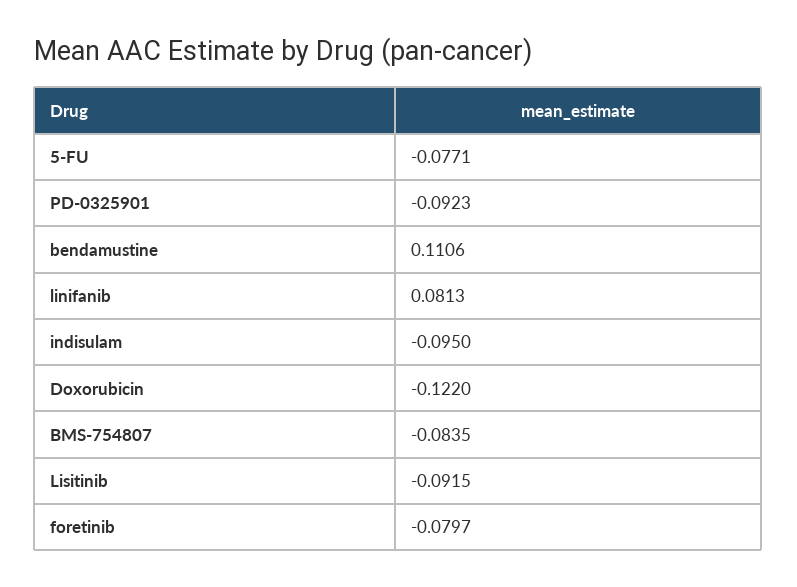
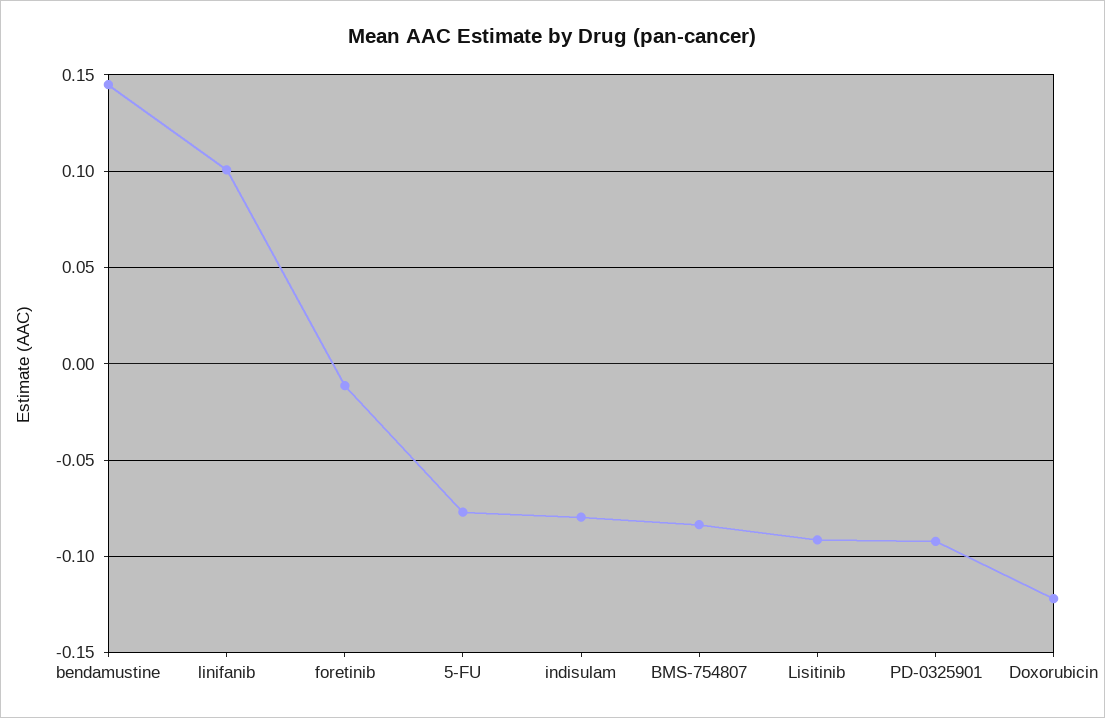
bendamustine: 0.1106 -> 0.145
linifanib: 0.0813 -> 0.1
indisulam: -0.095 -> -0.08
foretinib: -0.0797 -> -0.01

